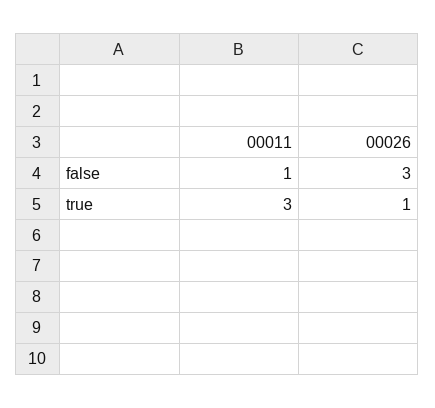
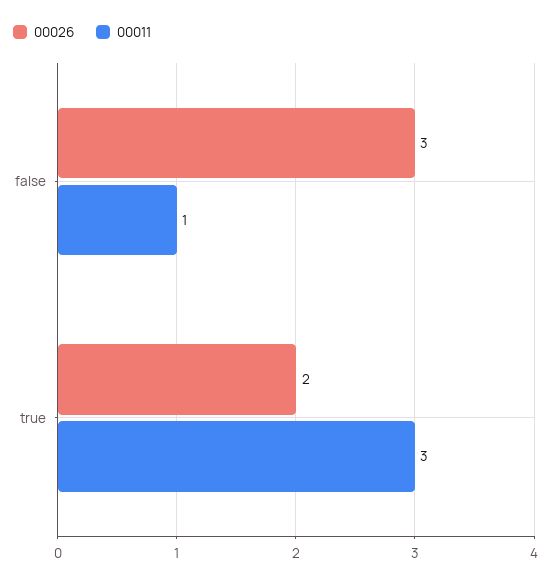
00026, true: 1 -> 2

